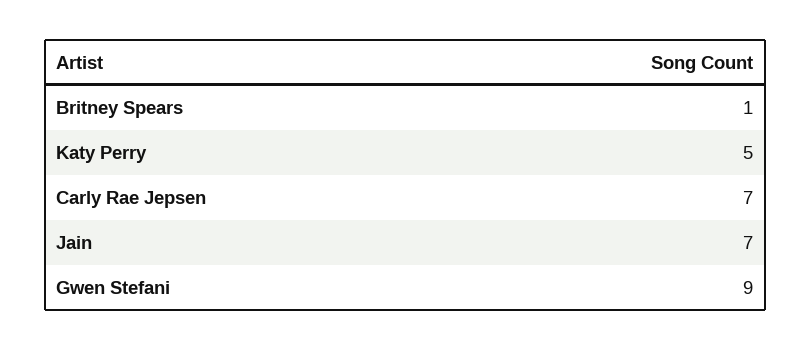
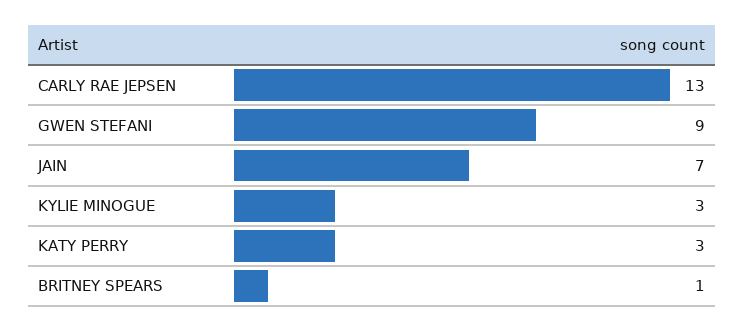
Katy Perry: 5 -> 3
Carly Rae Jepsen: 7 -> 13
KYLIE MINOGUE: none -> 3

